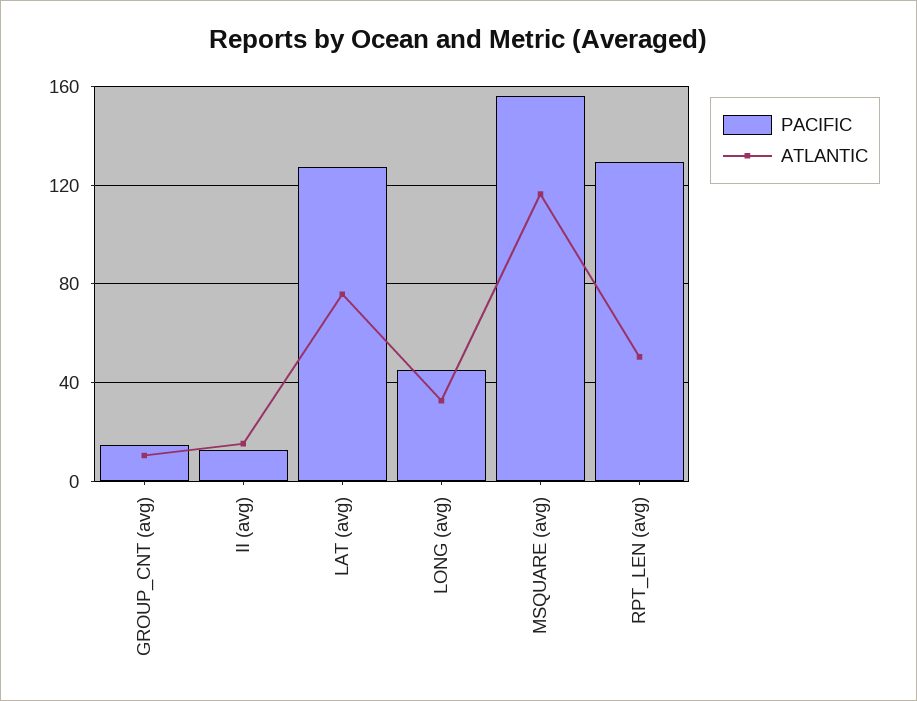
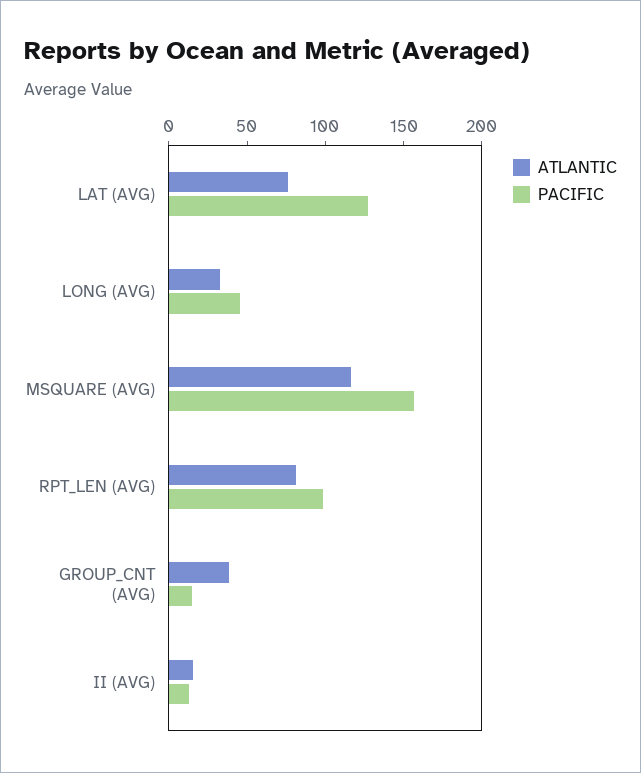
ATLANTIC, GROUP_CNT (avg): 10 -> 40
PACIFIC, RPT_LEN (avg): 130 -> 100
ATLANTIC, RPT_LEN (avg): 50 -> 80

